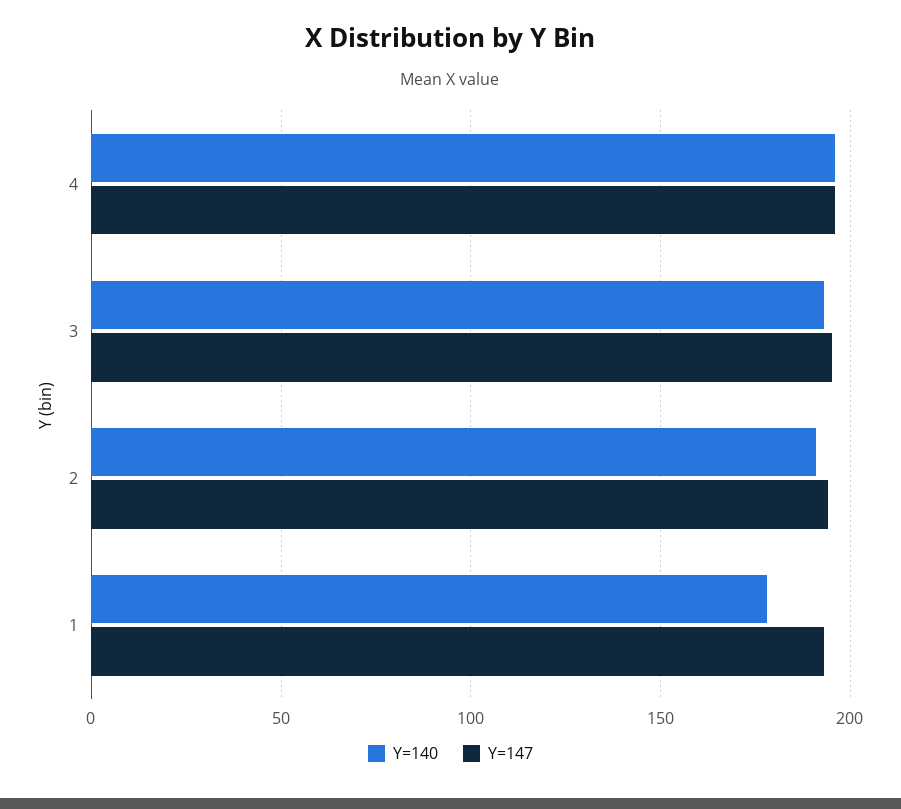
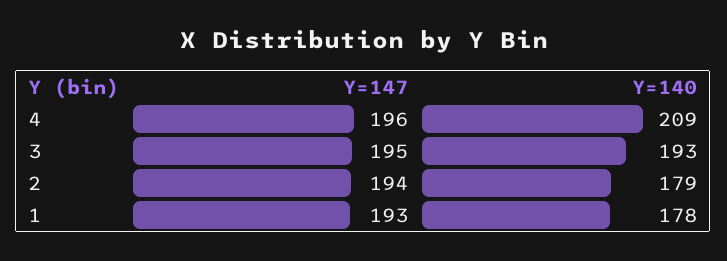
Y=140, 4: 195 -> 209
Y=140, 2: 190 -> 179

